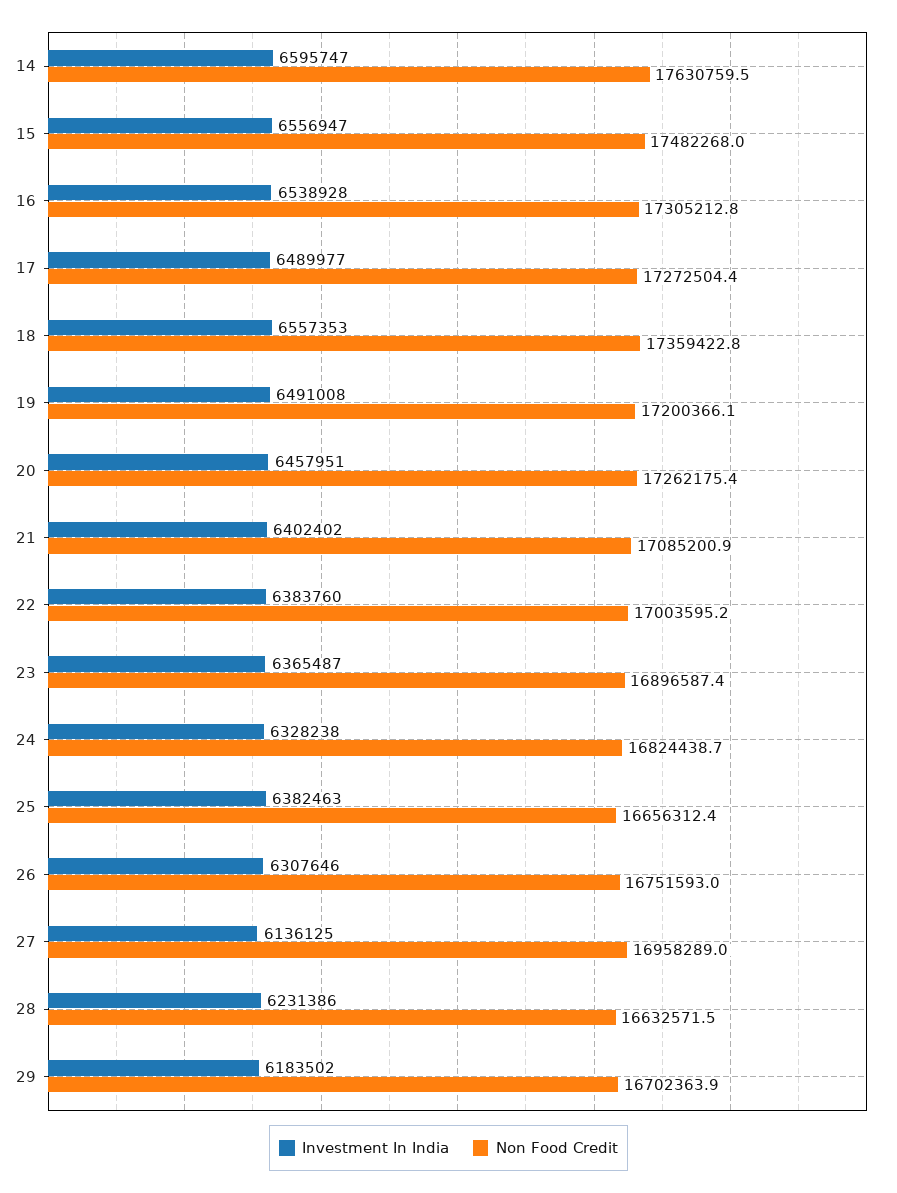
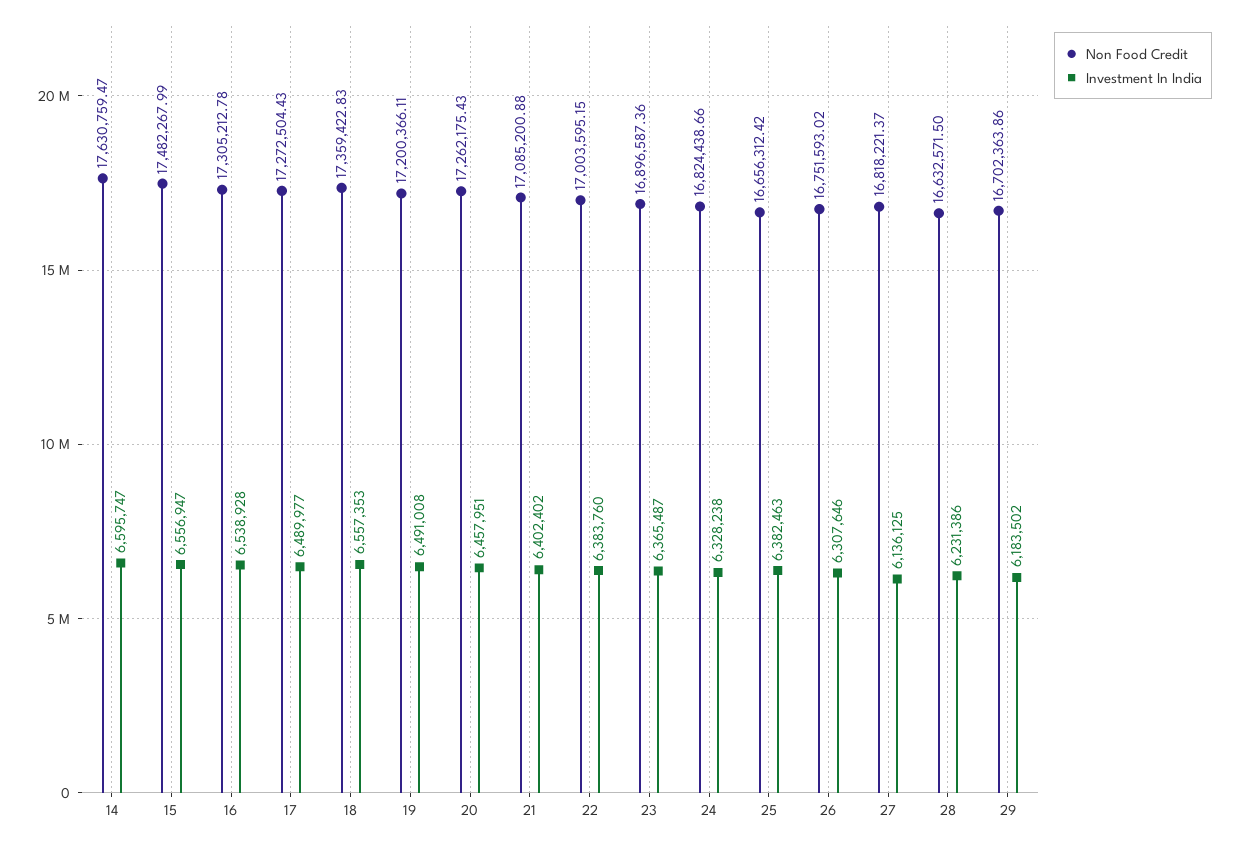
Non Food Credit, 27: 16958289 -> 16818221.37

